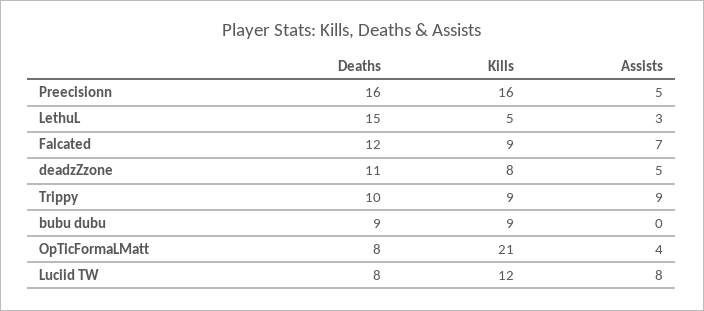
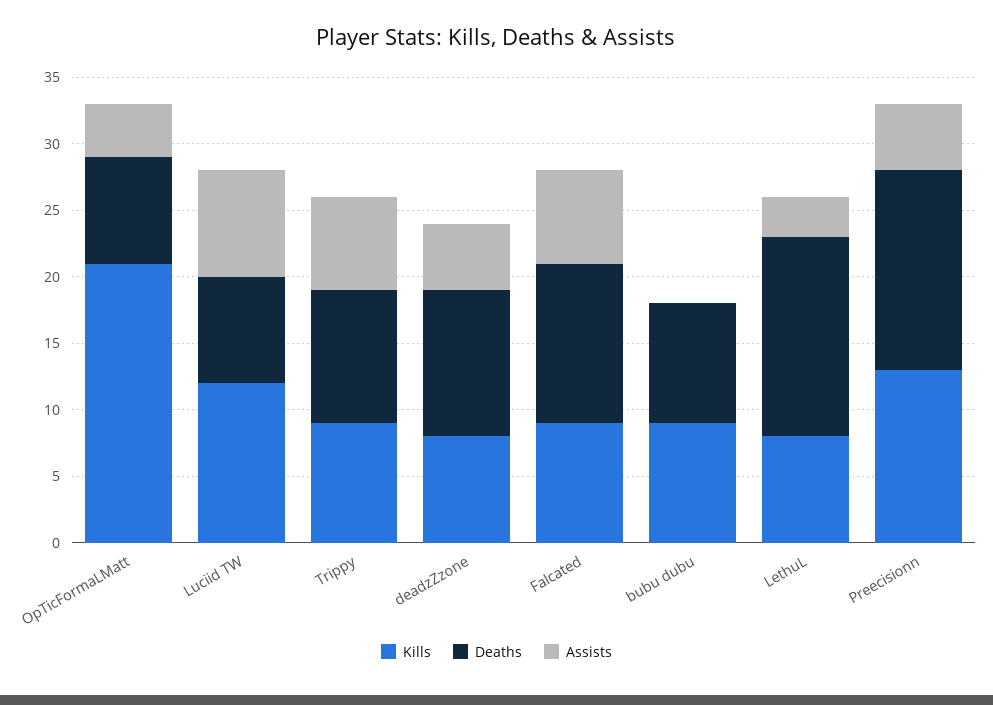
Deaths, Preecisionn: 16 -> 15
Kills, Preecisionn: 16 -> 13
Kills, LethuL: 5 -> 8
Assists, Trippy: 9 -> 7

